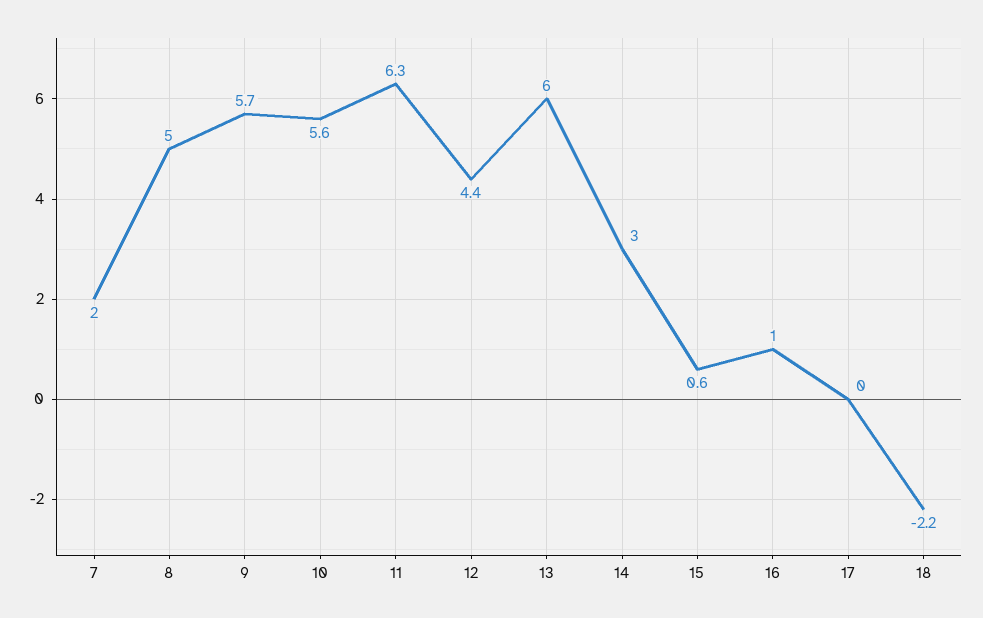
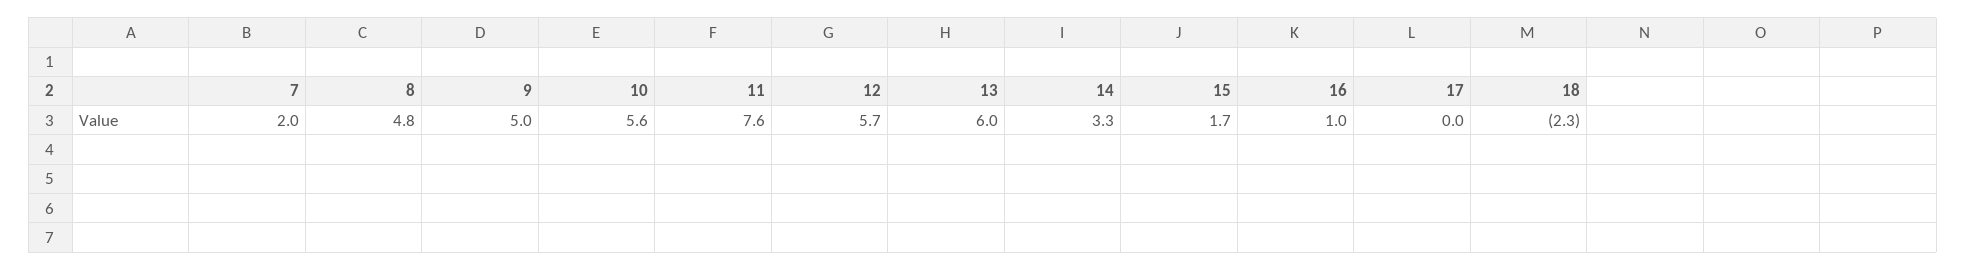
8: 5 -> 4.8
9: 5.7 -> 5
11: 6.3 -> 7.6
12: 4.4 -> 5.7
14: 3 -> 3.3
15: 0.6 -> 1.7
18: -2.2 -> -2.3

